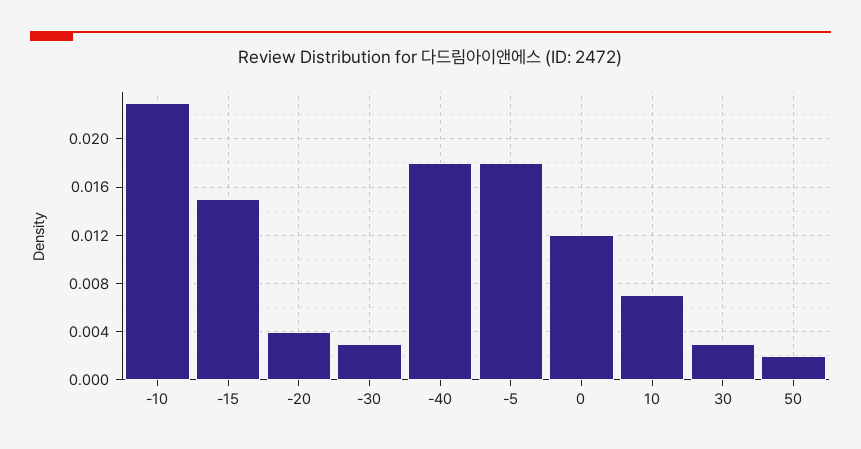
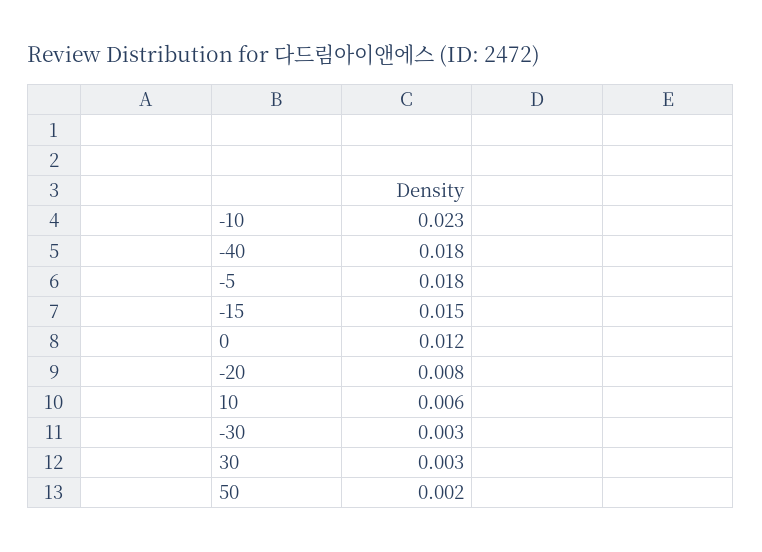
-20: 0.004 -> 0.008
10: 0.007 -> 0.006

